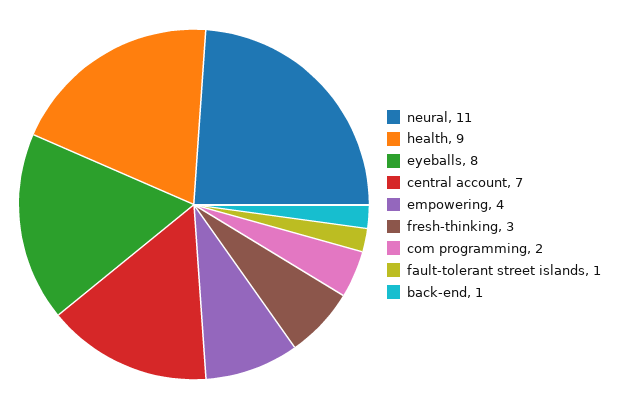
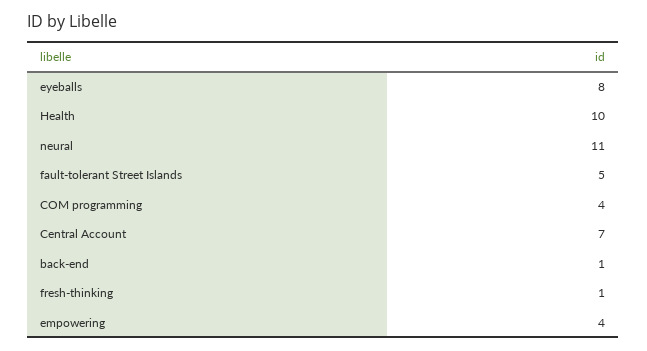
health: 9 -> 10
fresh-thinking: 3 -> 1
com programming: 2 -> 4
fault-tolerant street islands: 1 -> 5

